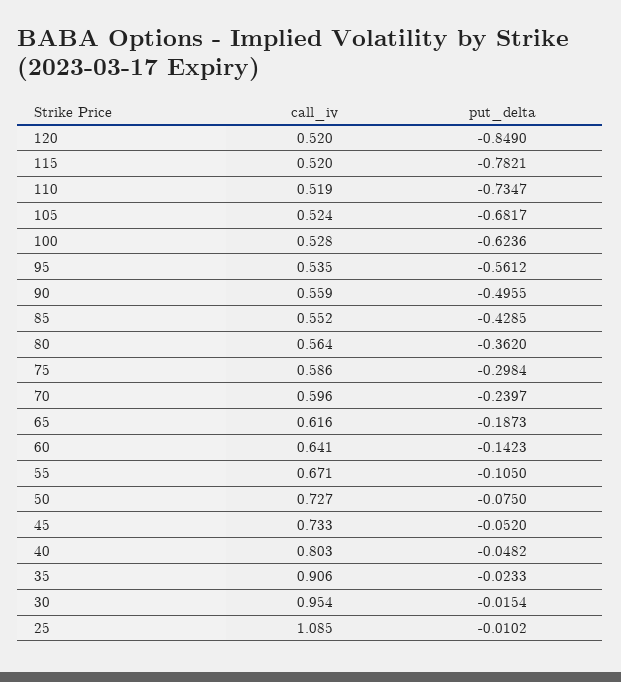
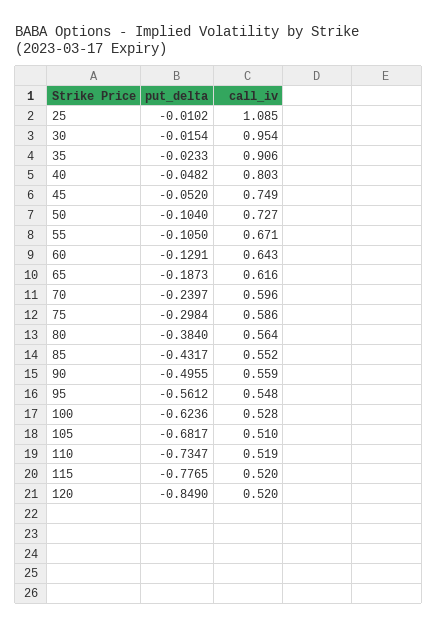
put_delta, 115: -0.7821 -> -0.7765
call_iv, 105: 0.524 -> 0.51
call_iv, 95: 0.535 -> 0.548
put_delta, 85: -0.4285 -> -0.4317
put_delta, 80: -0.362 -> -0.384
call_iv, 60: 0.641 -> 0.643
put_delta, 60: -0.1423 -> -0.1291
put_delta, 50: -0.075 -> -0.104
call_iv, 45: 0.733 -> 0.749

